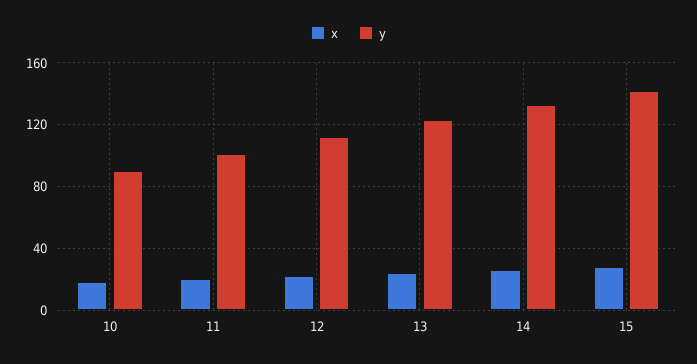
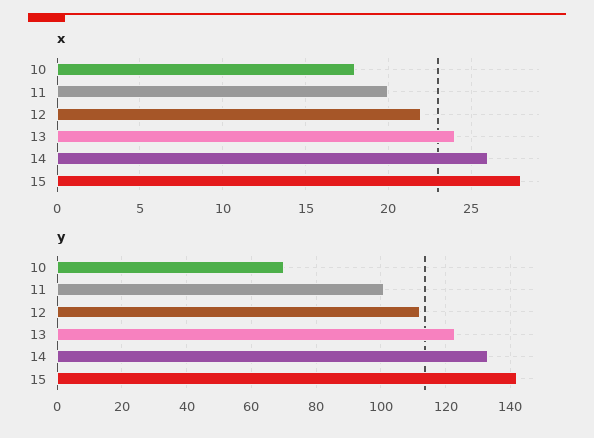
y, 10: 90 -> 70

